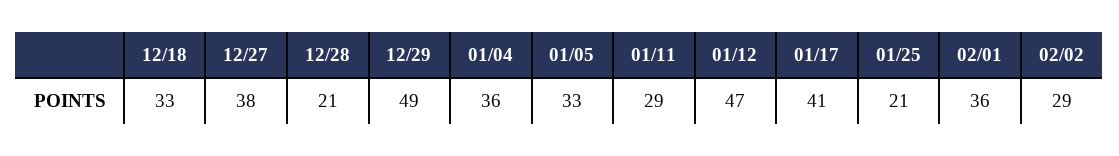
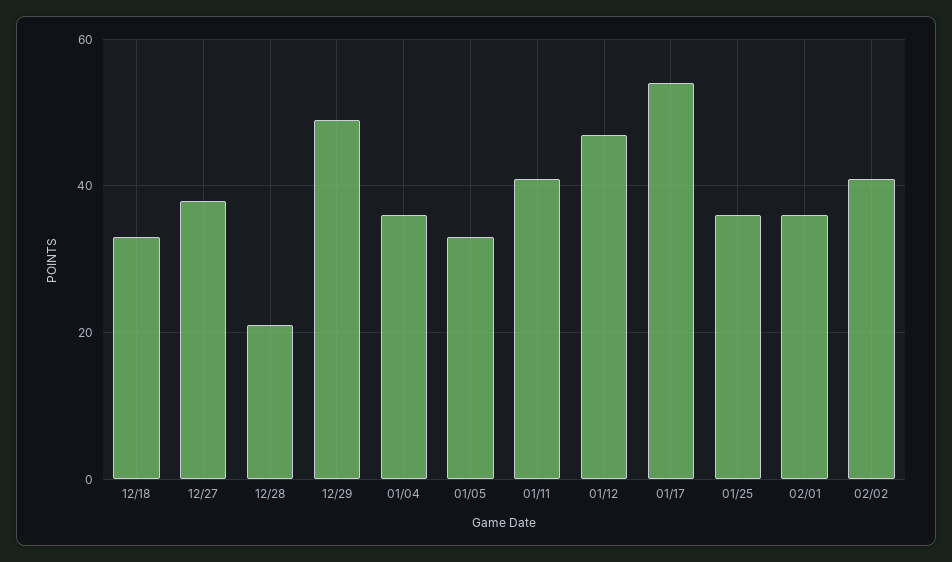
01/11: 29 -> 40
01/17: 41 -> 55
01/25: 21 -> 35
02/02: 29 -> 40

